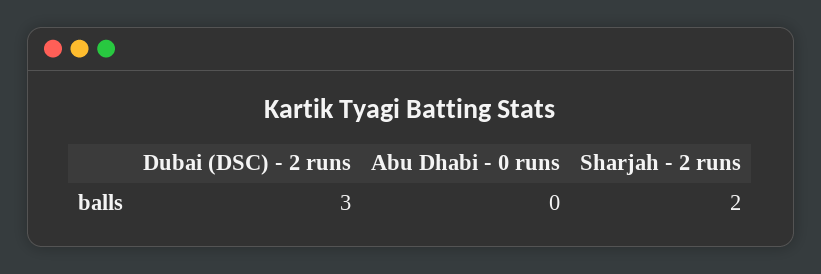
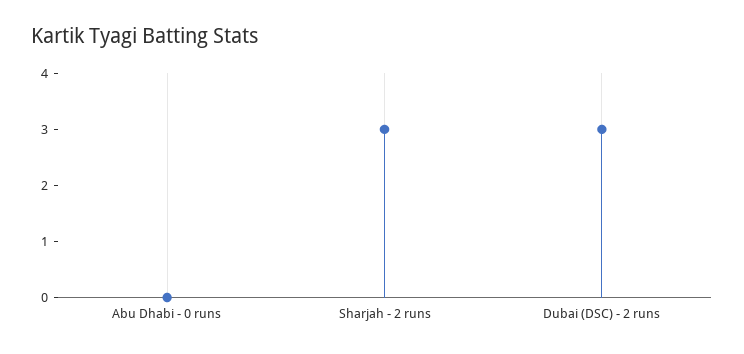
Sharjah - 2 runs: 2 -> 3

